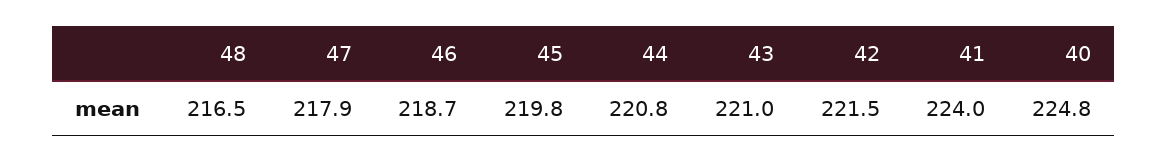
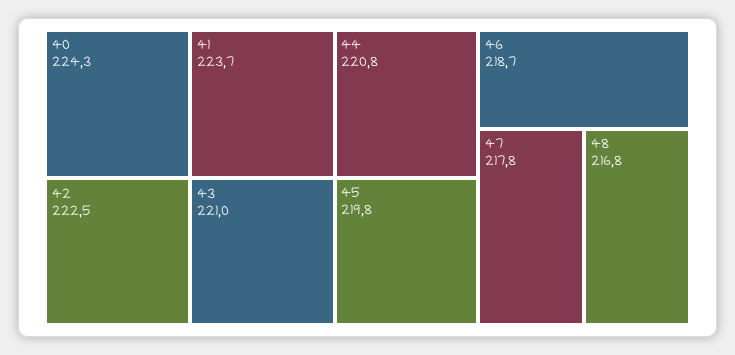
48: 216.5 -> 216.8
47: 217.9 -> 217.8
42: 221.5 -> 222.5
41: 224 -> 223.7
40: 224.8 -> 224.3

